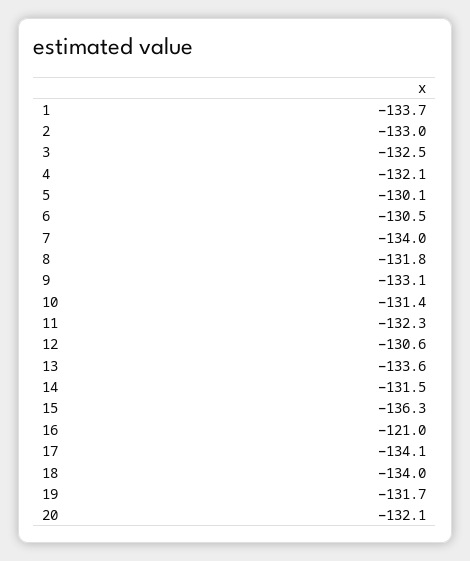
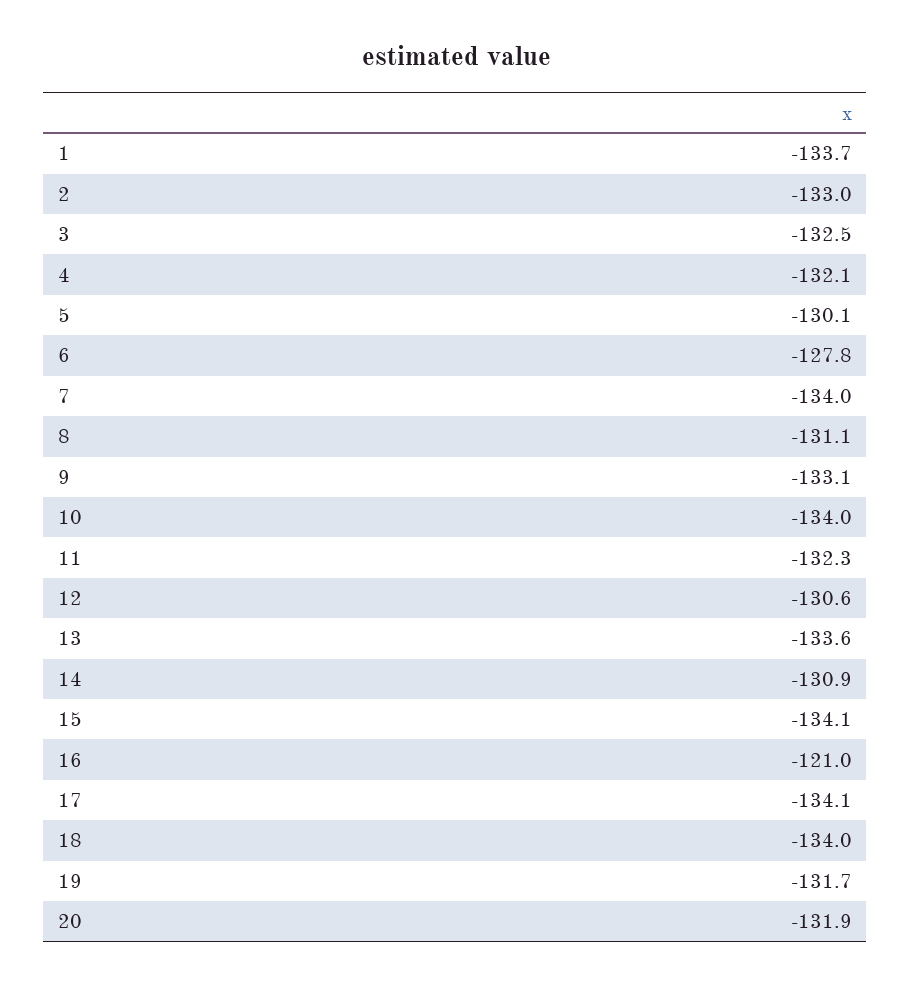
6: -130.5 -> -127.8
8: -131.8 -> -131.1
10: -131.4 -> -134
14: -131.5 -> -130.9
15: -136.3 -> -134.1
20: -132.1 -> -131.9

